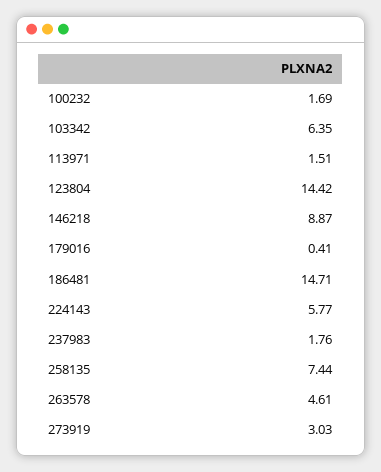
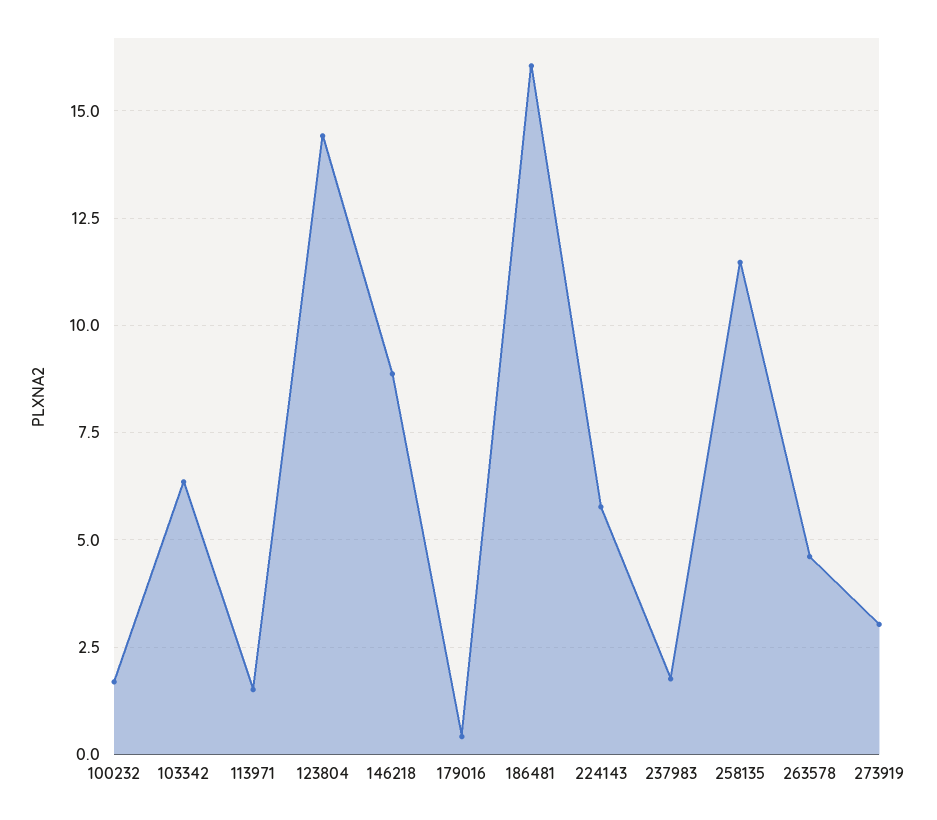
186481: 14.71 -> 16
258135: 7.44 -> 11.5

